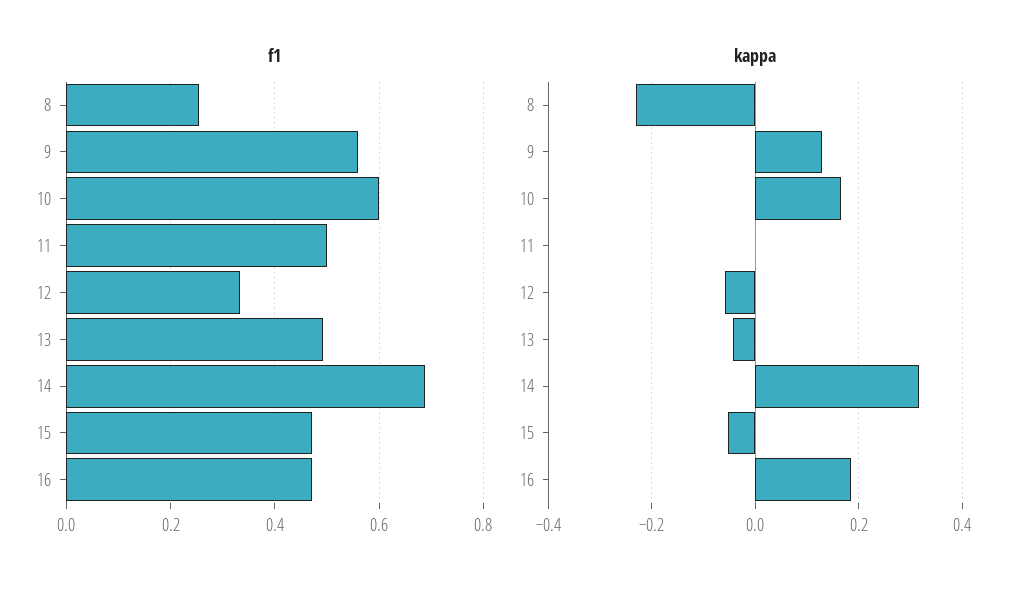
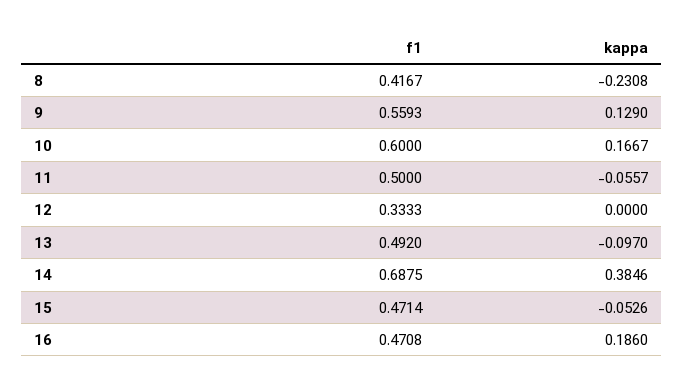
f1, 8: 0.26 -> 0.4167
kappa, 11: 0 -> -0.0557
kappa, 12: -0.06 -> 0
kappa, 13: -0.04 -> -0.097
kappa, 14: 0.32 -> 0.3846

